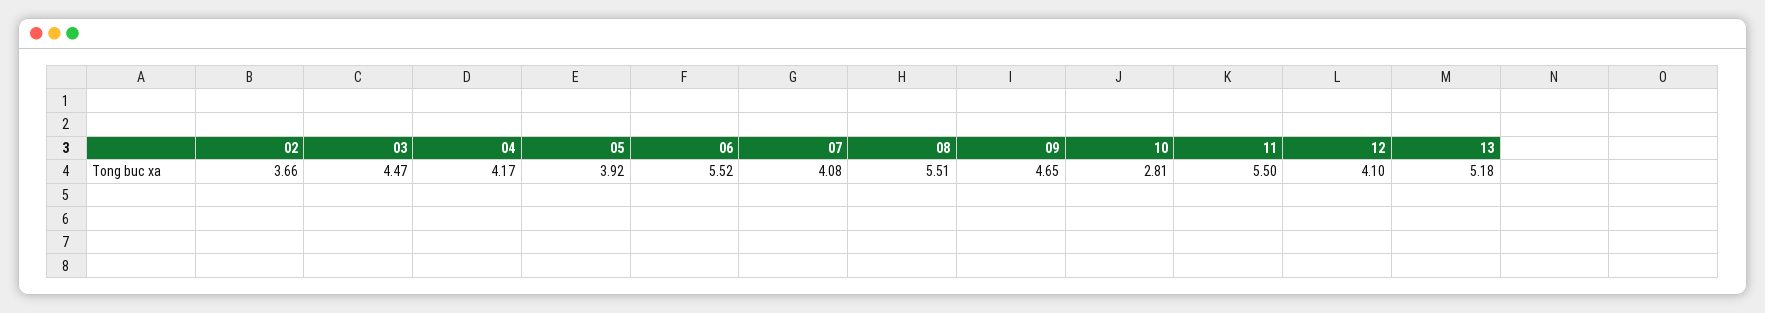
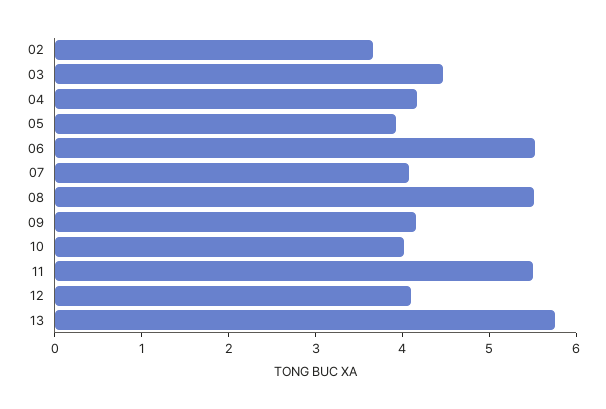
09: 4.65 -> 4.2
10: 2.81 -> 4
13: 5.18 -> 5.8

